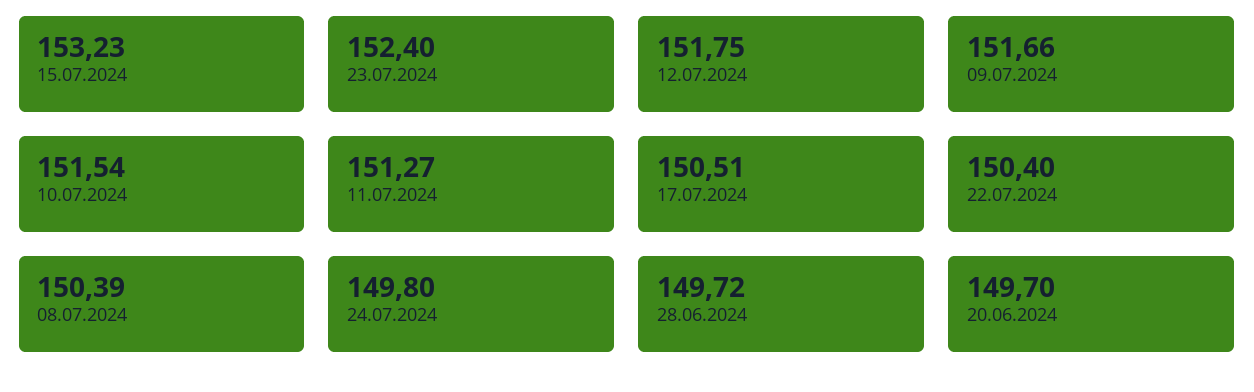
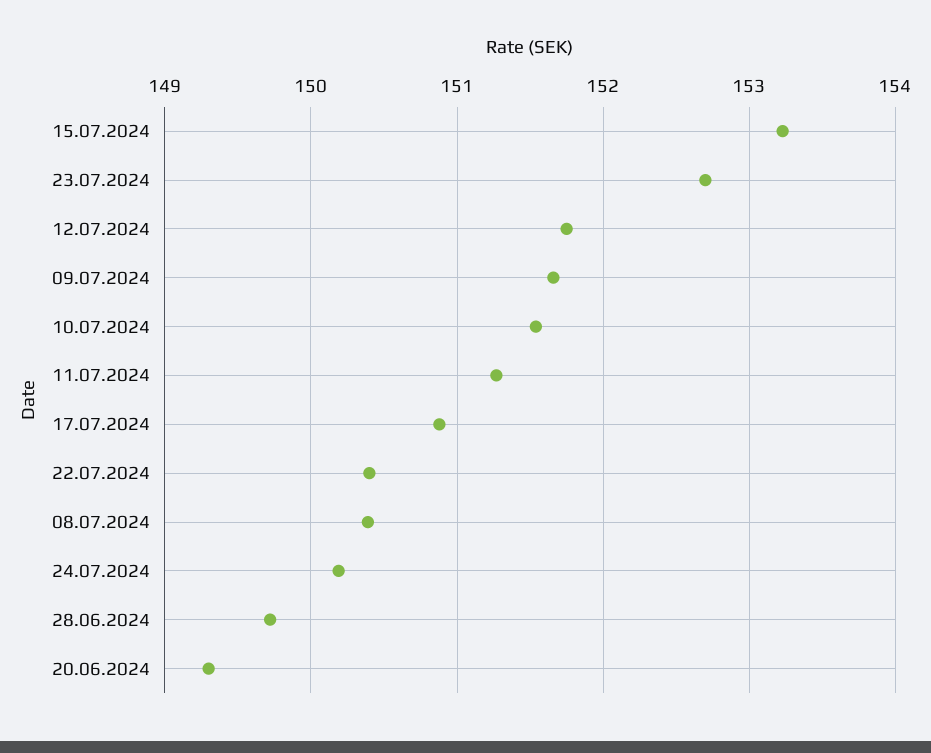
23.07.2024: 152.4 -> 152.7
17.07.2024: 150.51 -> 150.9
24.07.2024: 149.8 -> 150.2
20.06.2024: 149.7 -> 149.3

